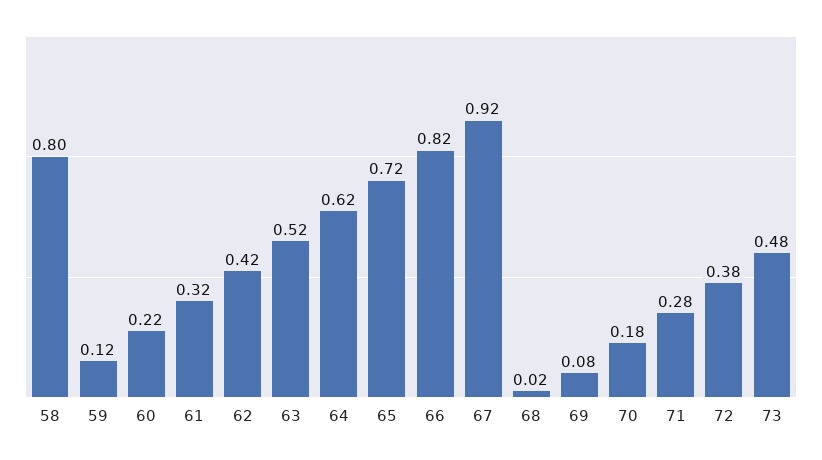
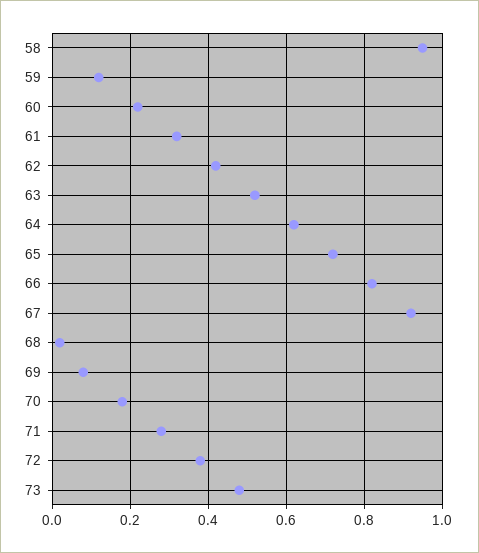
58: 0.8 -> 0.95

